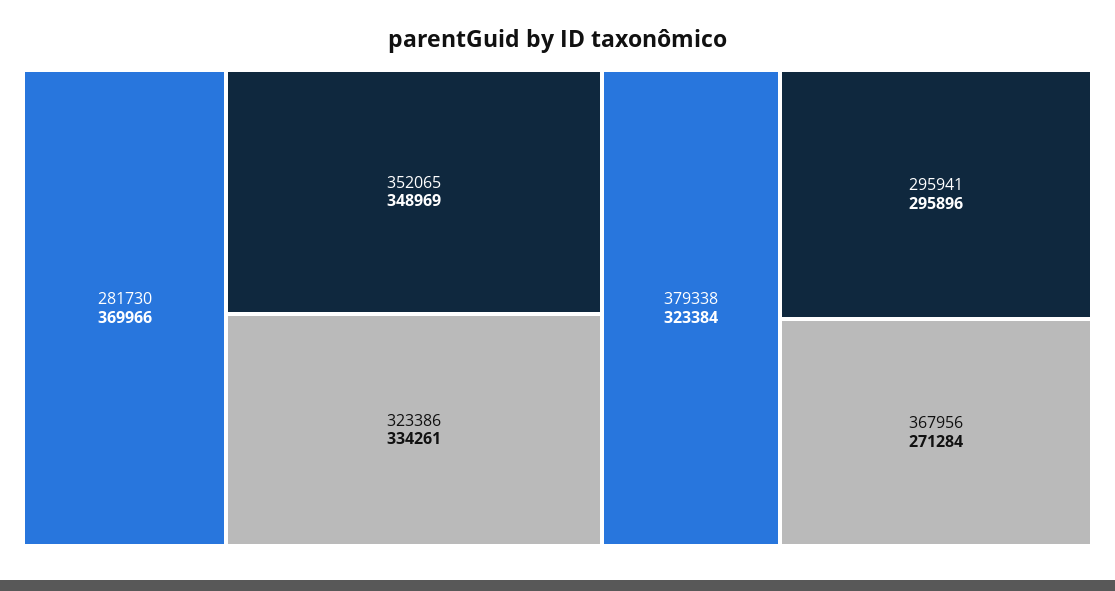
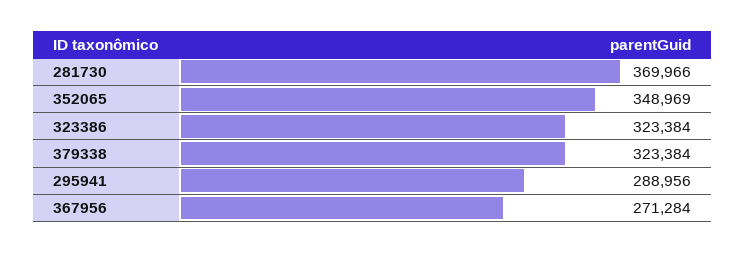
323386: 334261 -> 323384
295941: 295896 -> 288956

